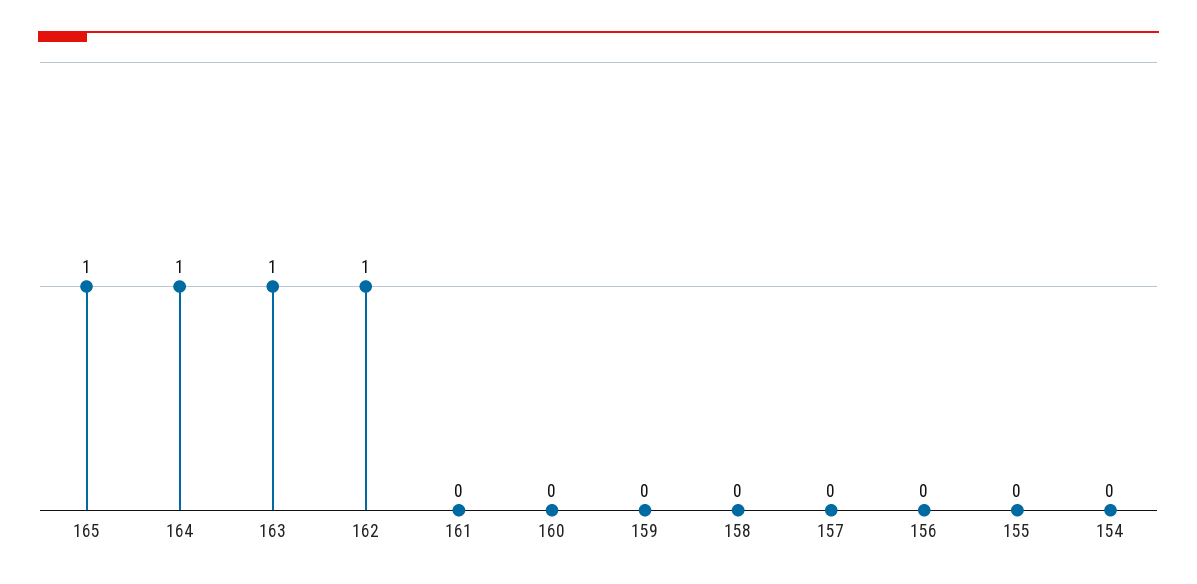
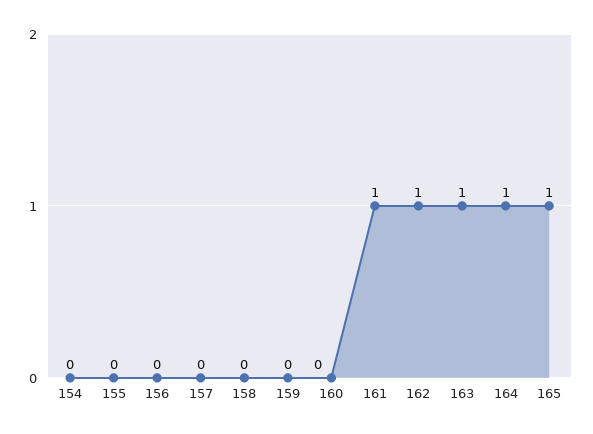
161: 0 -> 1

